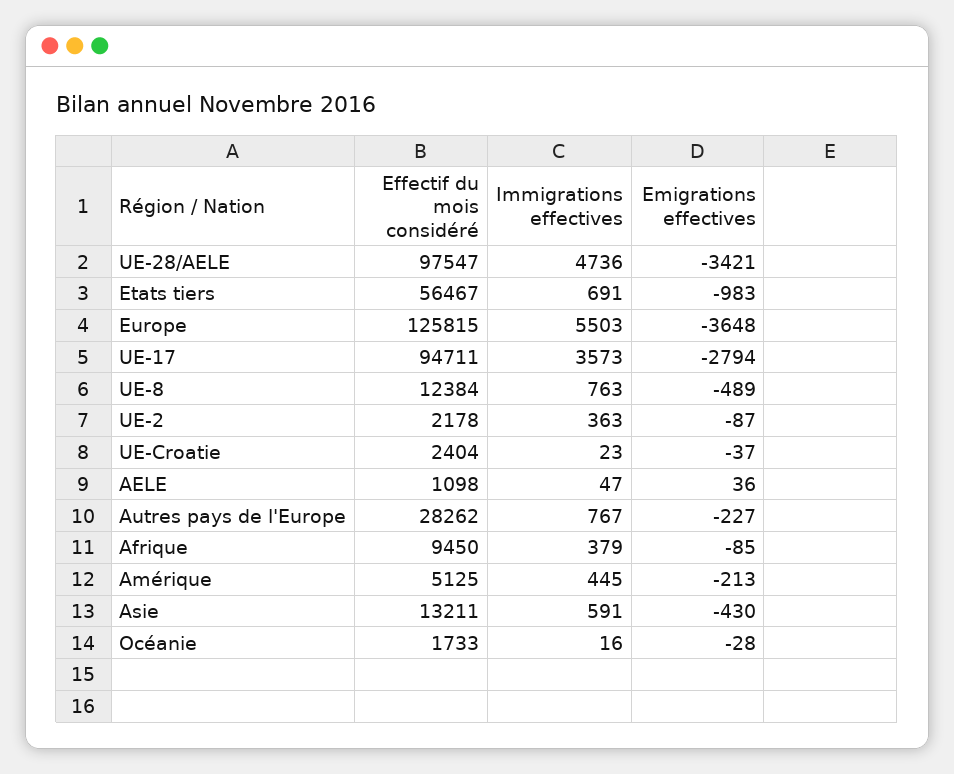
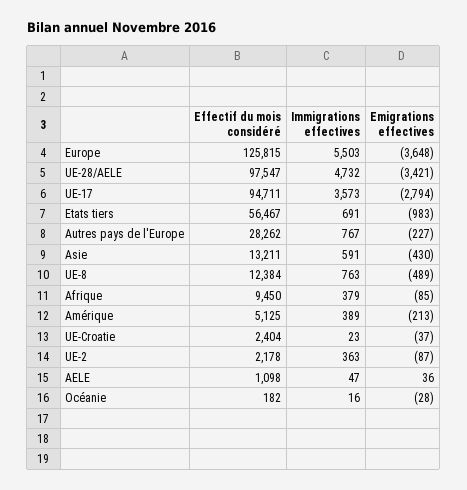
Immigrations effectives, UE-28/AELE: 4736 -> 4732
Immigrations effectives, Amérique: 445 -> 389
Effectif du mois considéré, Océanie: 1733 -> 182

